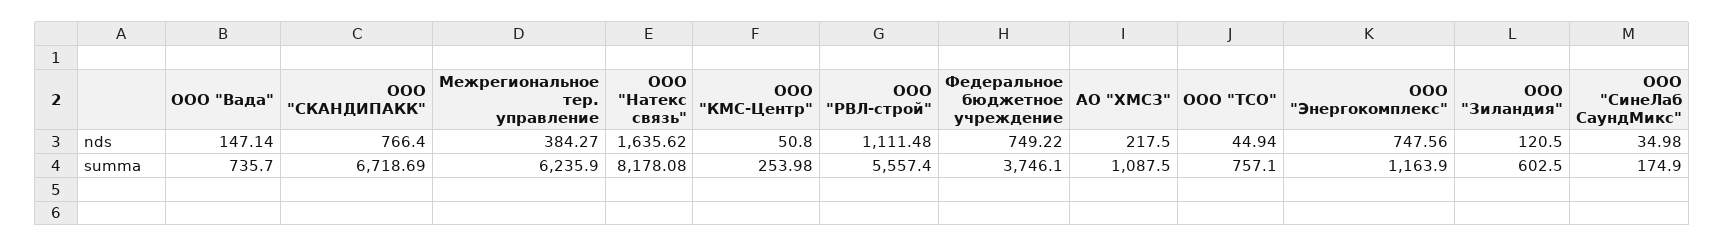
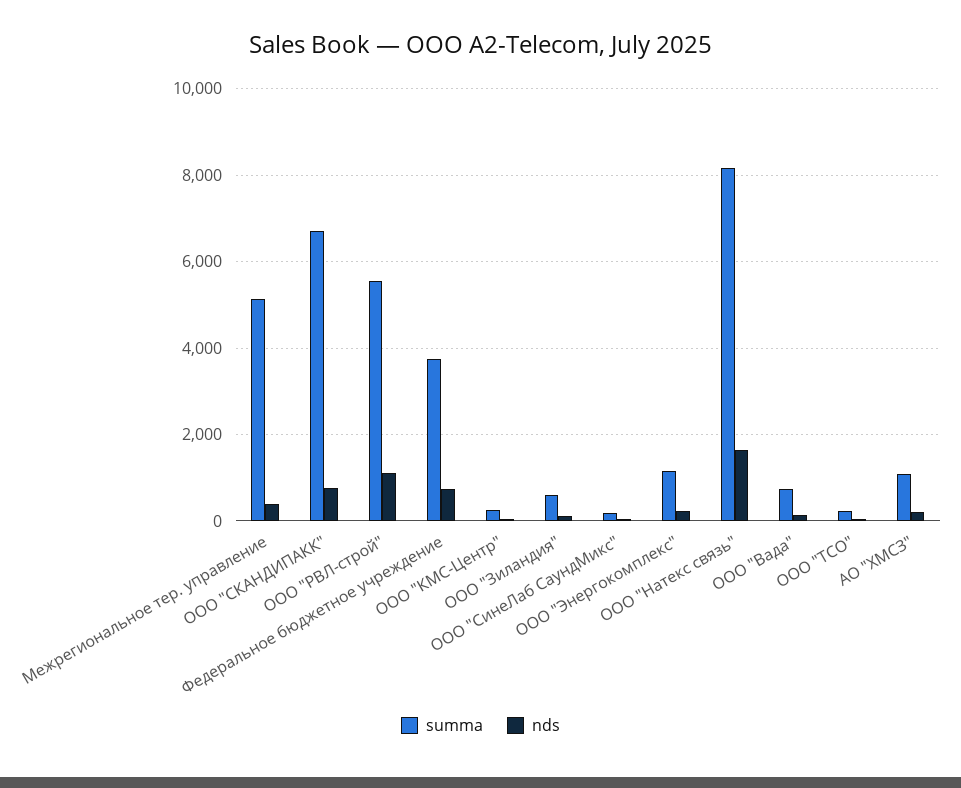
nds, ООО "Энергокомплекс": 747.56 -> 200
summa, Межрегиональное тер. управление: 6235.9 -> 5200
summa, ООО "ТСО": 757.1 -> 200

